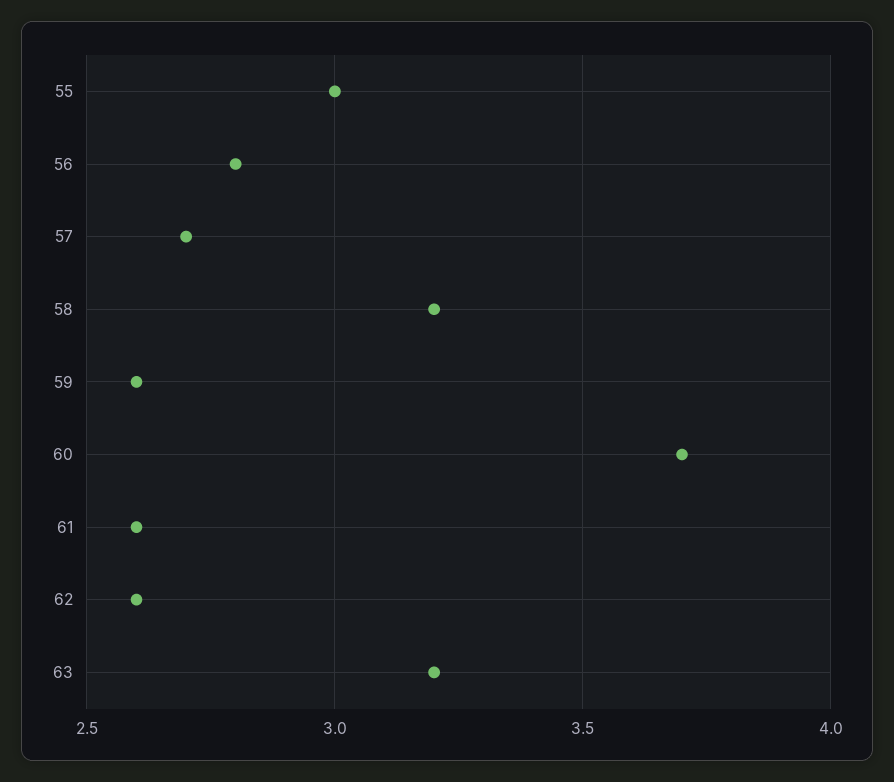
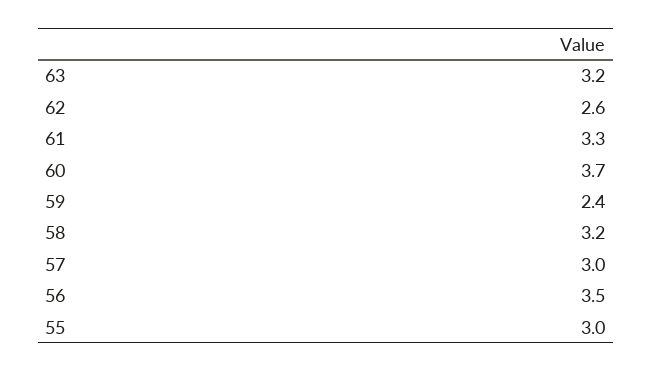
56: 2.8 -> 3.5
57: 2.7 -> 3
59: 2.6 -> 2.4
61: 2.6 -> 3.3

